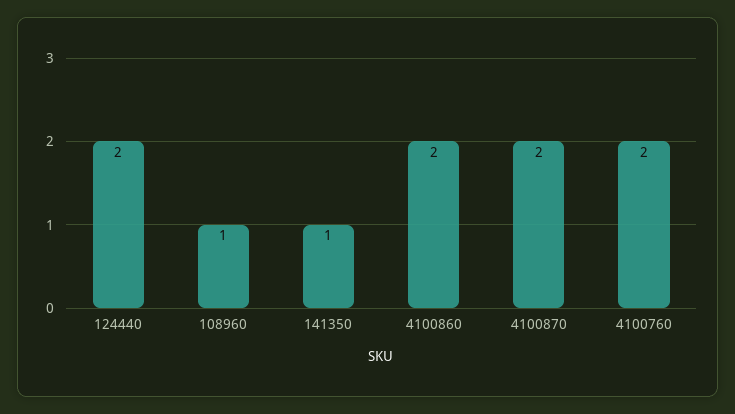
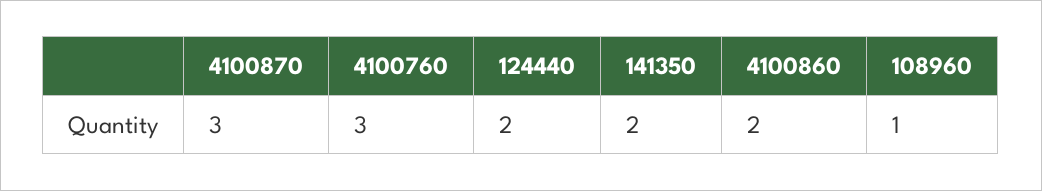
141350: 1 -> 2
4100870: 2 -> 3
4100760: 2 -> 3

